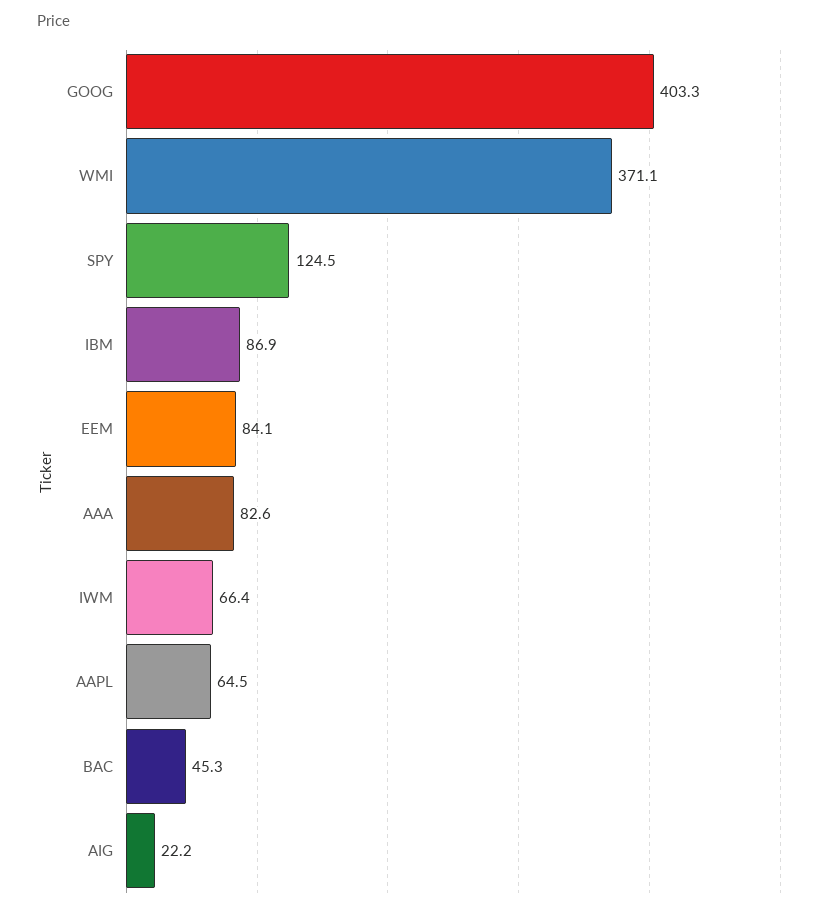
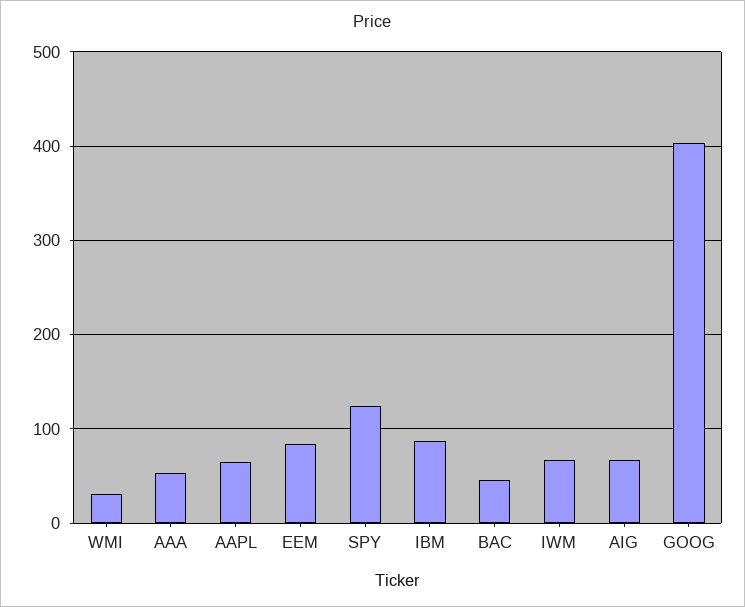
WMI: 371.1 -> 30
AAA: 82.6 -> 50
AIG: 22.2 -> 70

